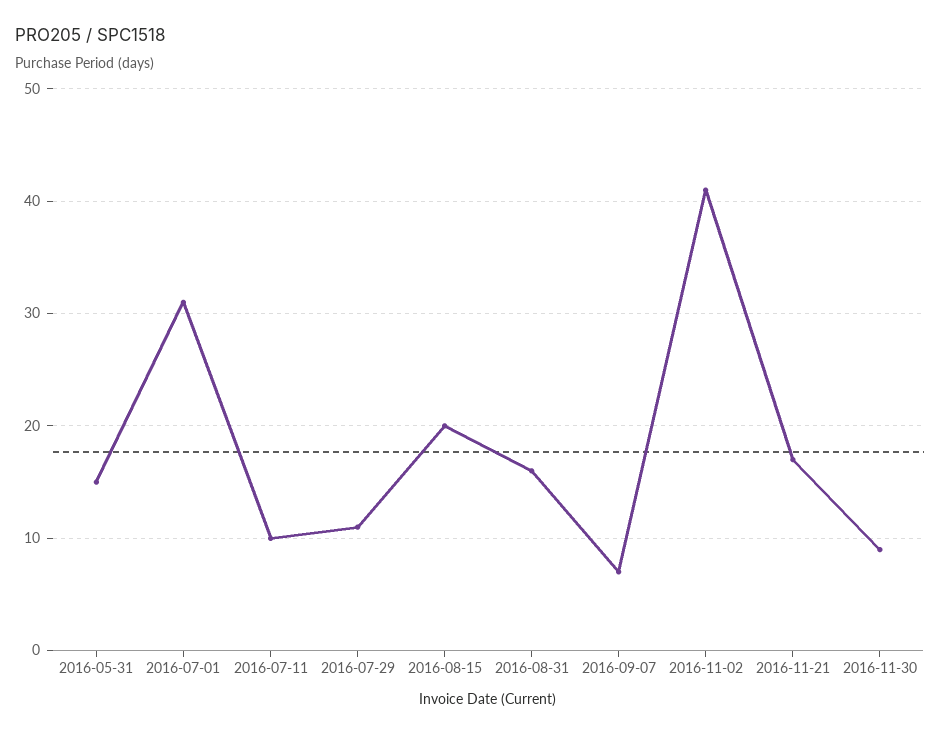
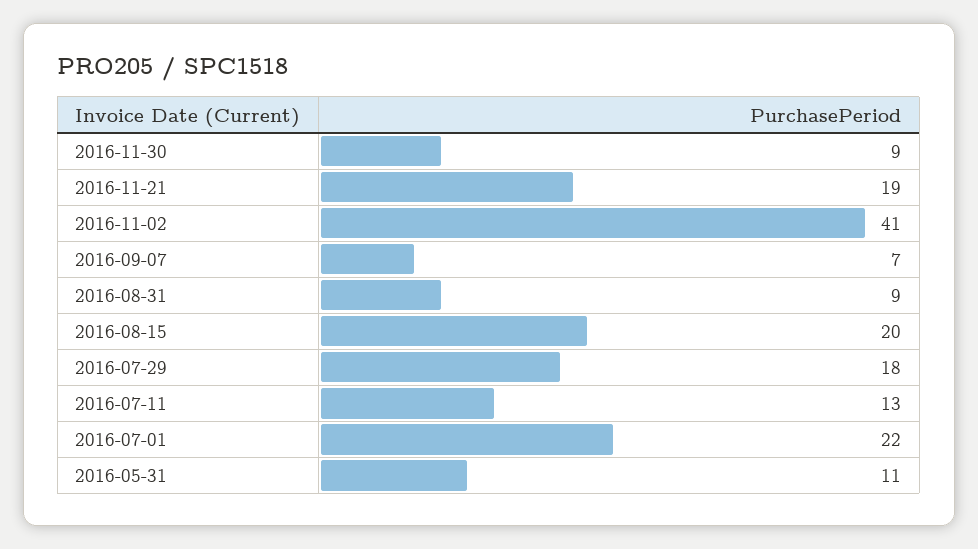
2016-05-31: 15 -> 11
2016-07-01: 31 -> 22
2016-07-11: 10 -> 13
2016-07-29: 11 -> 18
2016-08-31: 16 -> 9
2016-11-21: 17 -> 19

